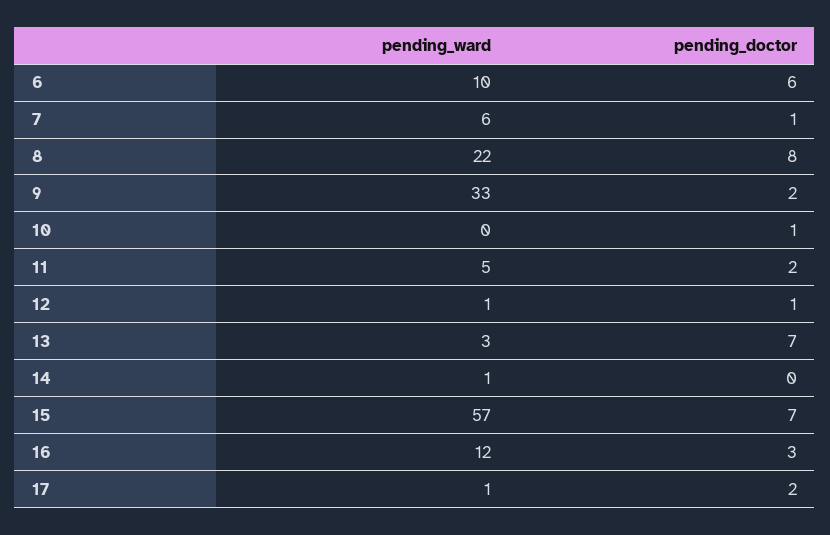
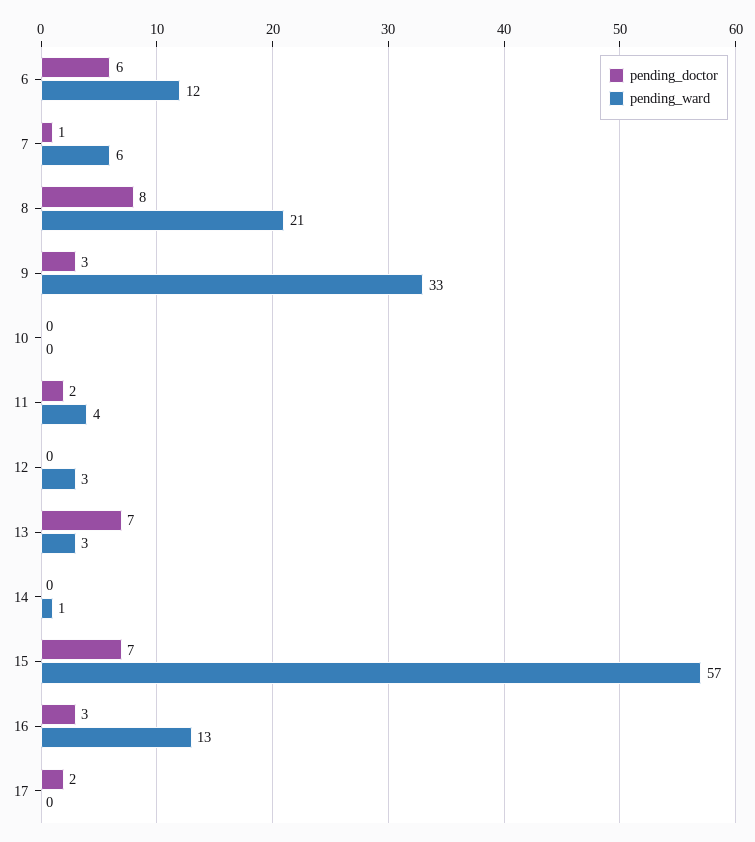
pending_ward, 6: 10 -> 12
pending_ward, 8: 22 -> 21
pending_doctor, 9: 2 -> 3
pending_doctor, 10: 1 -> 0
pending_ward, 11: 5 -> 4
pending_ward, 12: 1 -> 3
pending_doctor, 12: 1 -> 0
pending_ward, 16: 12 -> 13
pending_ward, 17: 1 -> 0

